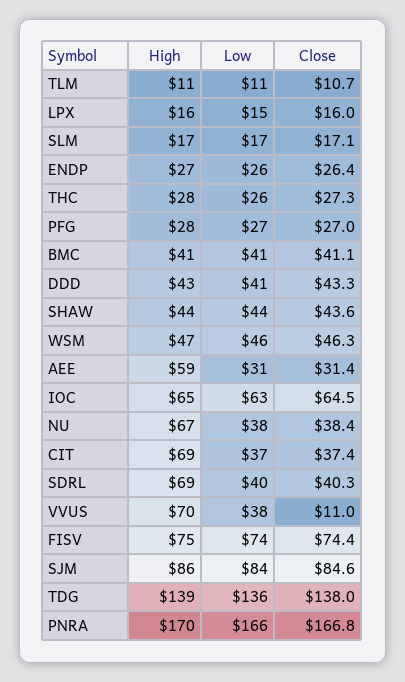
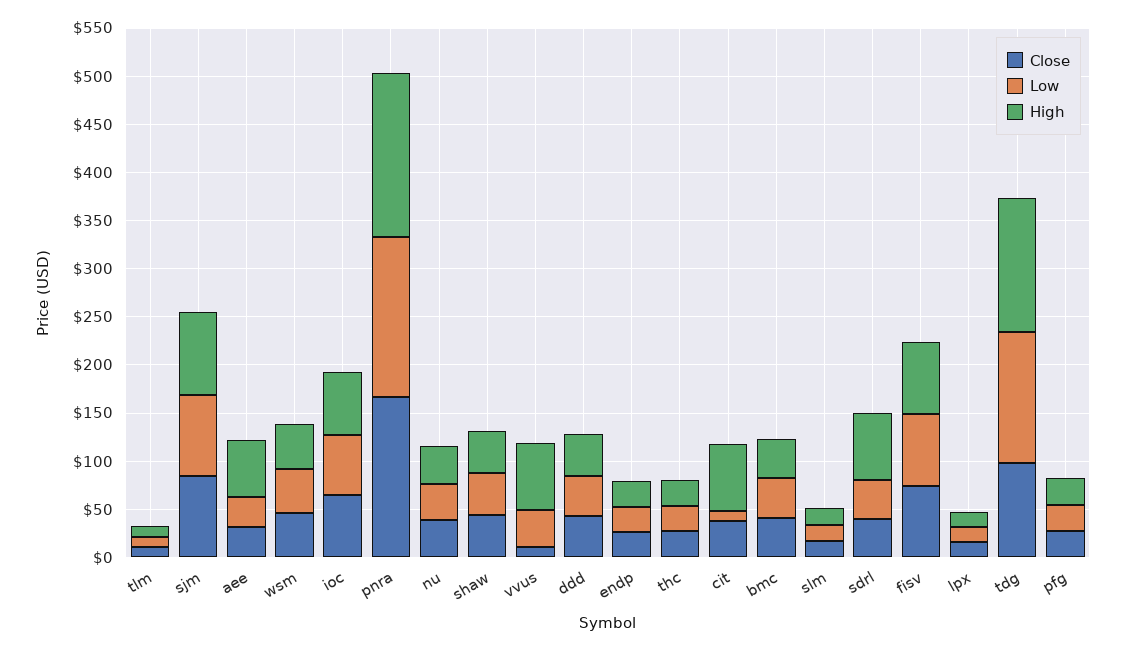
High, NU: 67 -> 40
Low, CIT: 37 -> 10
Close, TDG: 138 -> 100

